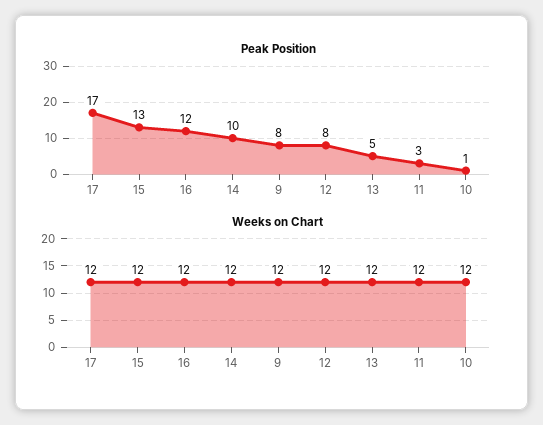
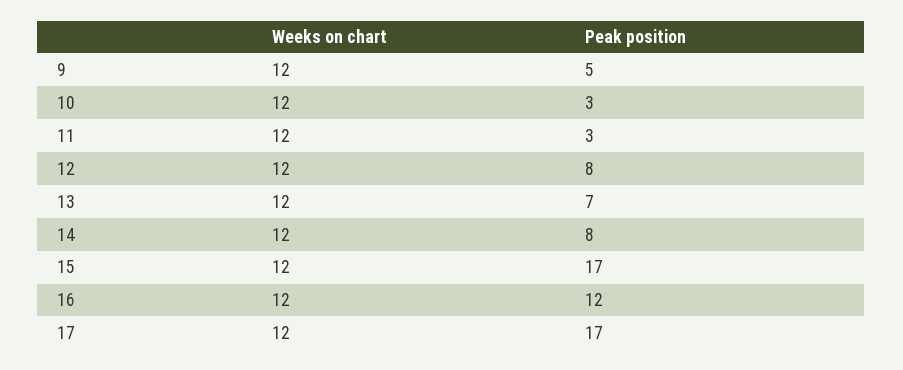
Peak Position, 15: 13 -> 17
Peak Position, 14: 10 -> 8
Peak Position, 9: 8 -> 5
Peak Position, 13: 5 -> 7
Peak Position, 10: 1 -> 3

